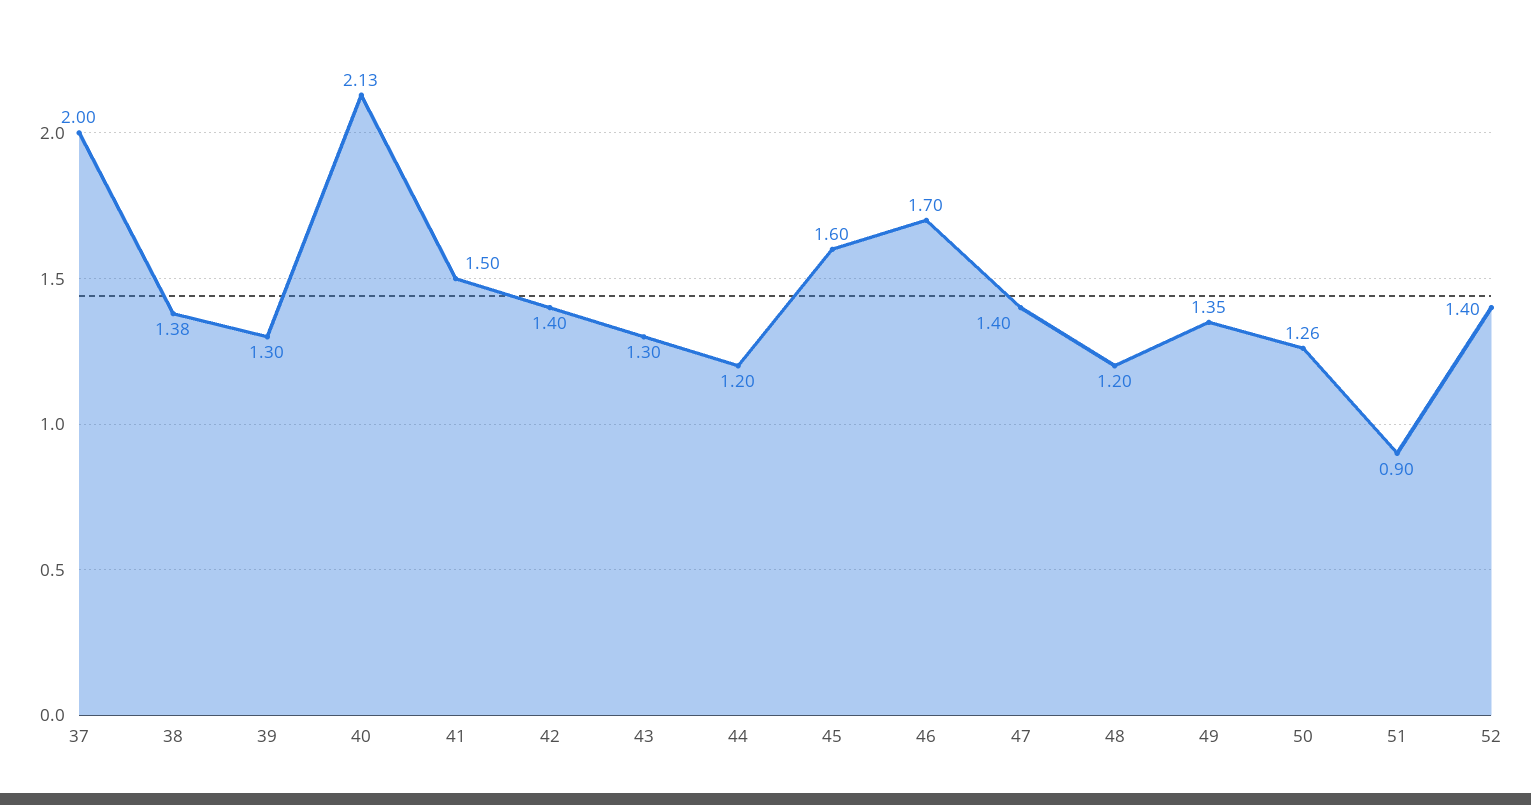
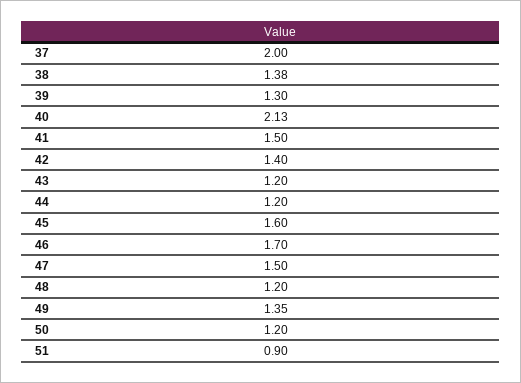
43: 1.3 -> 1.2
47: 1.4 -> 1.5
50: 1.26 -> 1.2
52: 1.4 -> none

